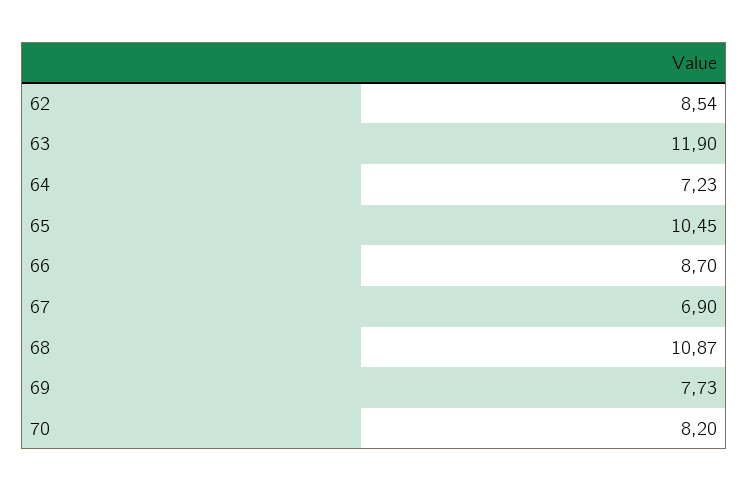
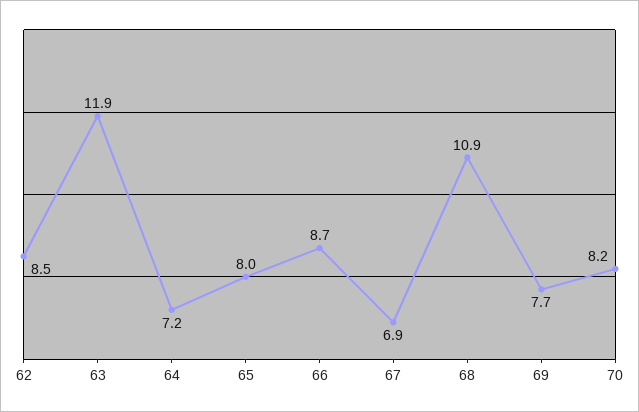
65: 10.45 -> 8

